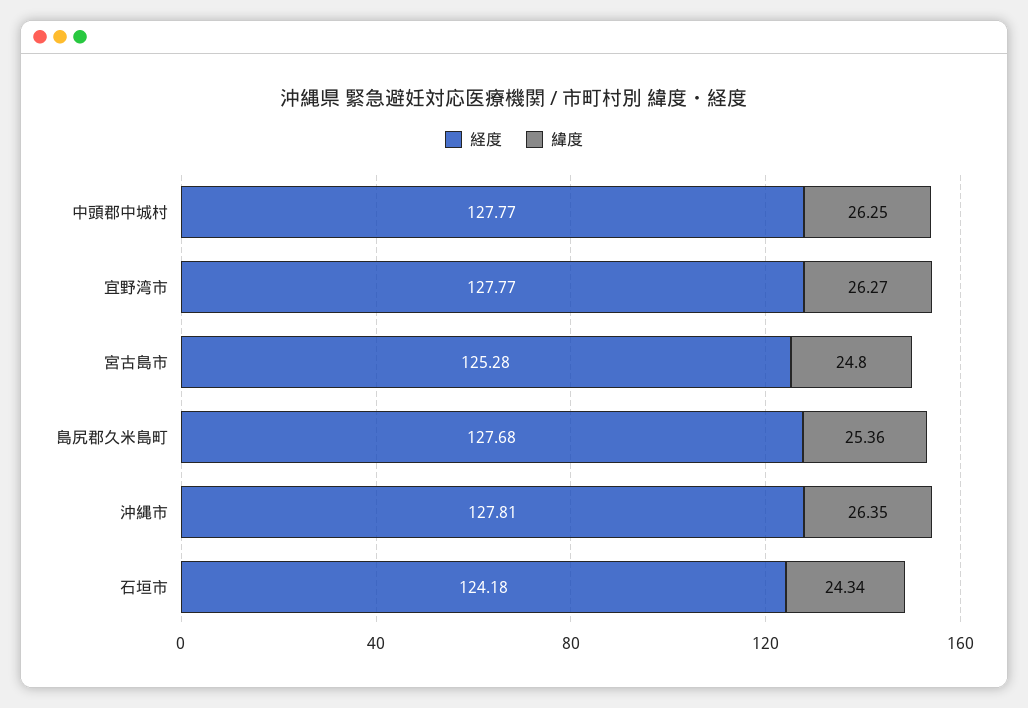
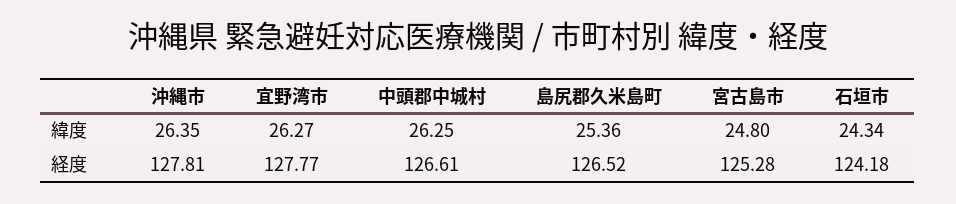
経度, 中頭郡中城村: 127.77 -> 126.61
経度, 島尻郡久米島町: 127.68 -> 126.52

